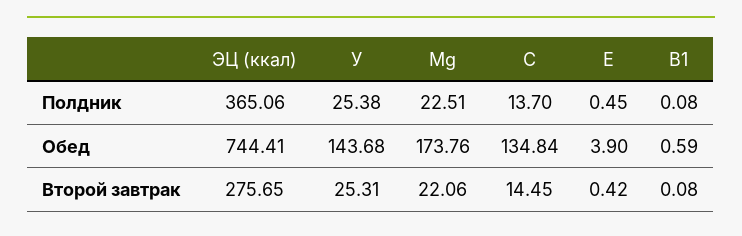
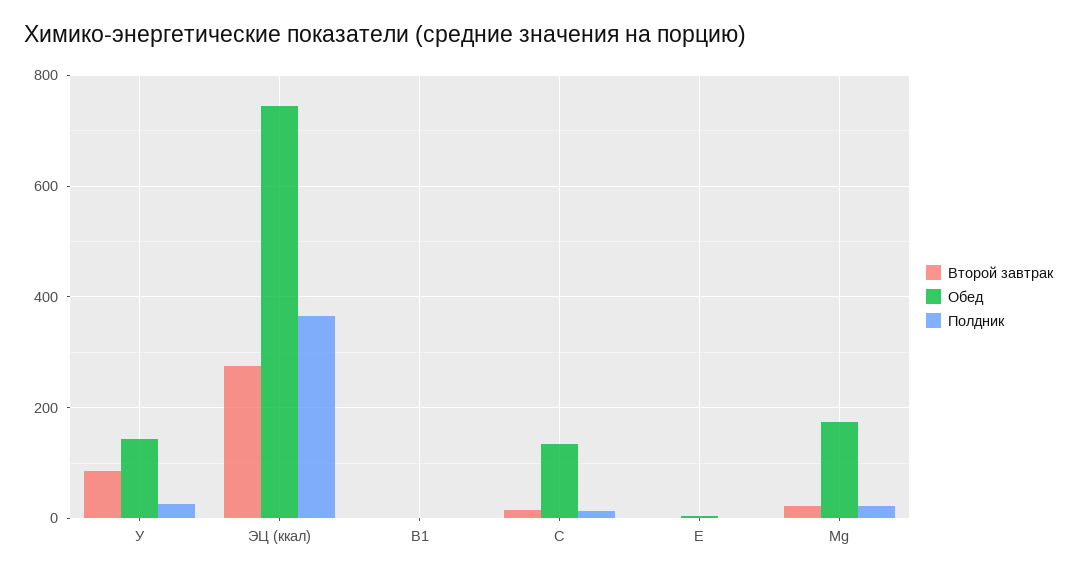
Второй завтрак, У: 25.31 -> 80

